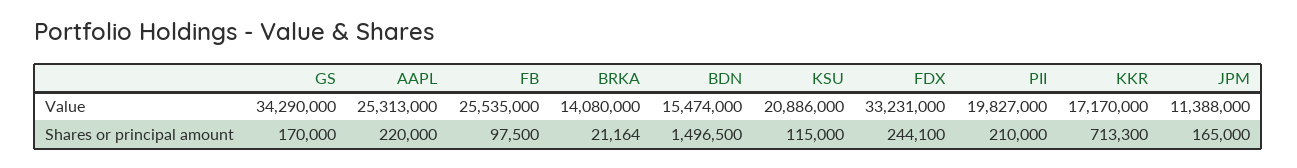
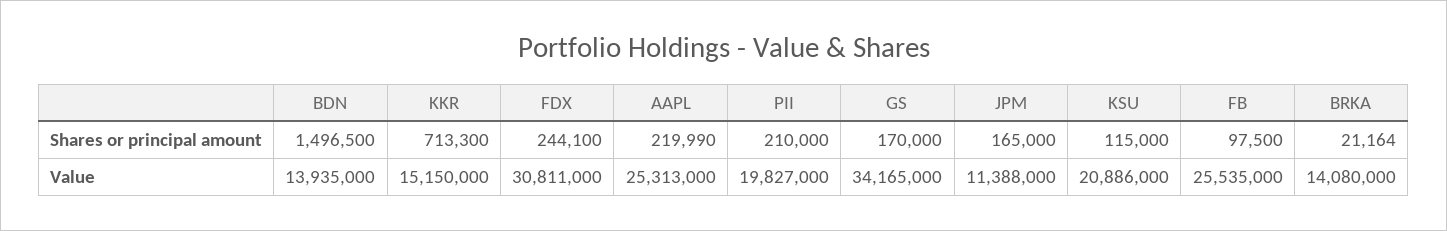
GS, Value: 34290000 -> 34165000
BDN, Value: 15474000 -> 13935000
FDX, Value: 33231000 -> 30811000
KKR, Value: 17170000 -> 15150000
AAPL, Shares or principal amount: 220000 -> 219990

